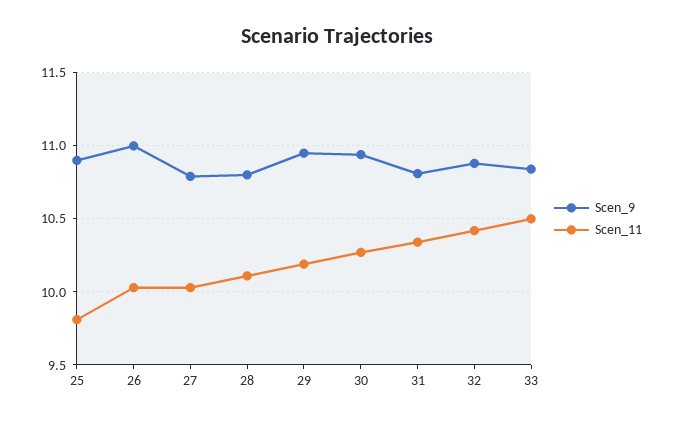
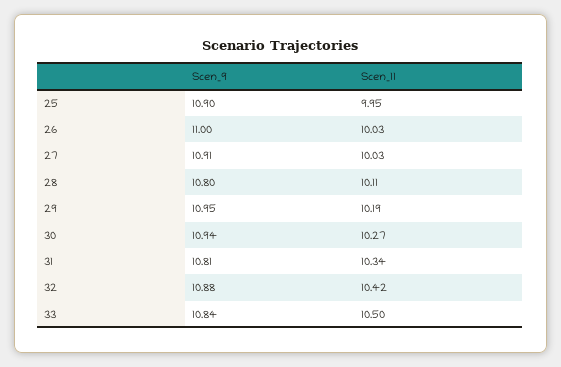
Scen_11, 25: 9.8 -> 9.95
Scen_9, 27: 10.8 -> 10.91

